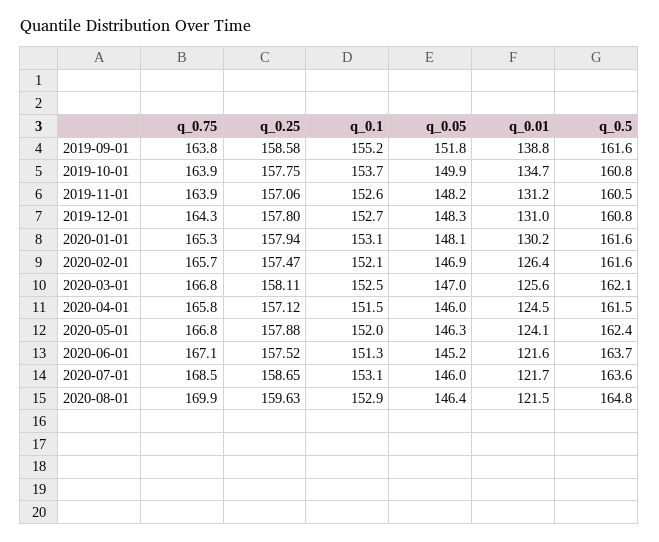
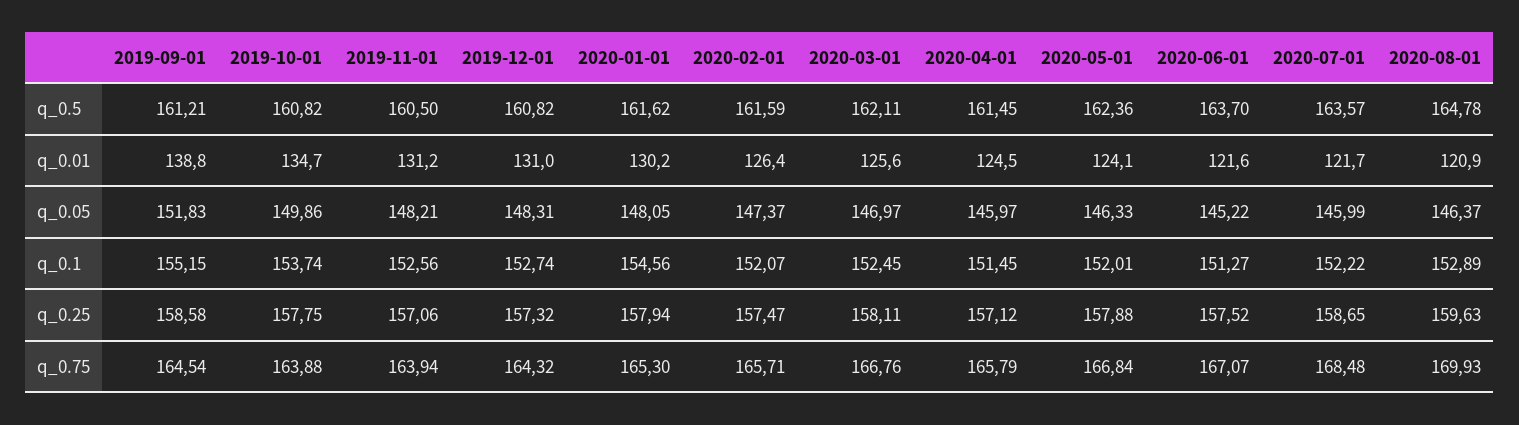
q_0.75, 2019-09-01: 163.8 -> 164.54
q_0.5, 2019-09-01: 161.6 -> 161.21
q_0.25, 2019-12-01: 157.8 -> 157.32
q_0.1, 2020-01-01: 153.1 -> 154.56
q_0.05, 2020-02-01: 146.9 -> 147.37
q_0.1, 2020-07-01: 153.1 -> 152.22
q_0.01, 2020-08-01: 121.5 -> 120.9

